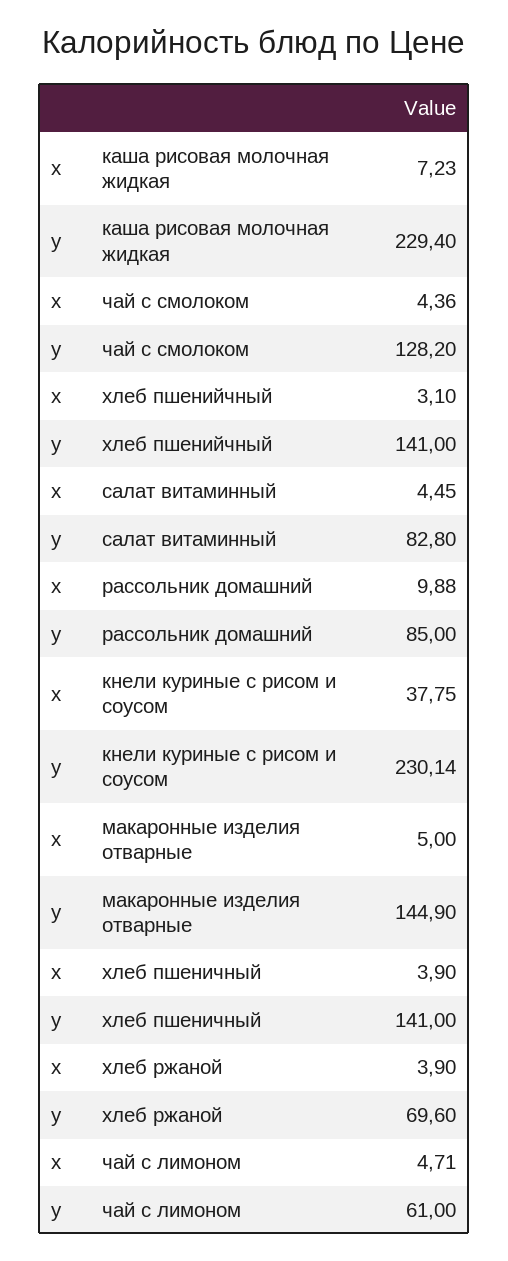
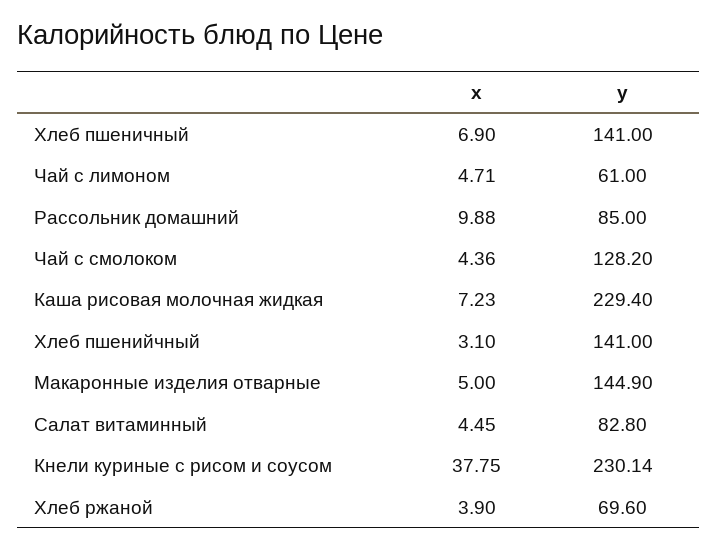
x, хлеб пшеничный: 3.9 -> 6.9

